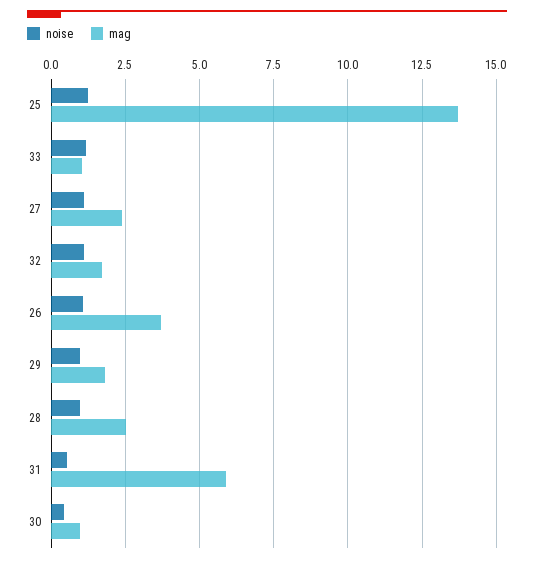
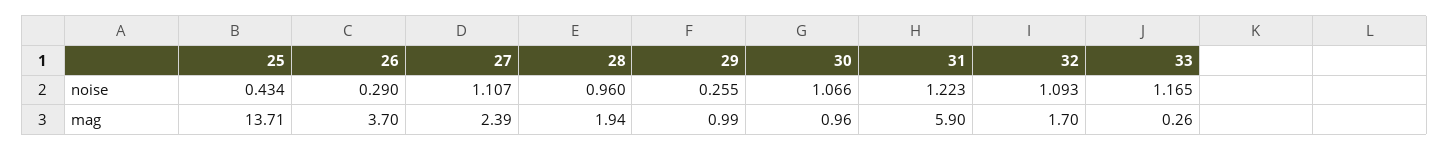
noise, 25: 1.25 -> 0.434
mag, 33: 1 -> 0.26
noise, 26: 1 -> 0.29
noise, 29: 1 -> 0.255
mag, 29: 1.75 -> 0.99
mag, 28: 2.5 -> 1.94
noise, 31: 0.5 -> 1.223
noise, 30: 0.5 -> 1.066

